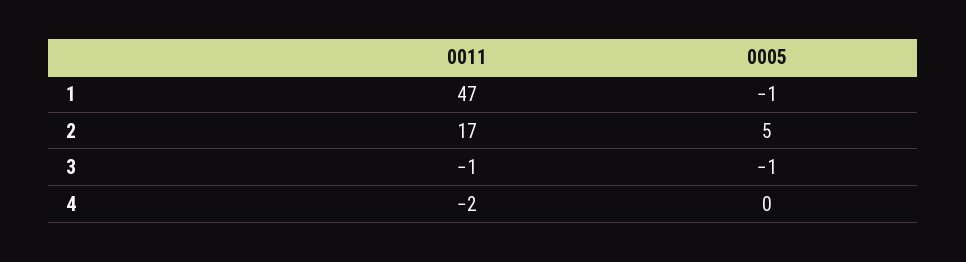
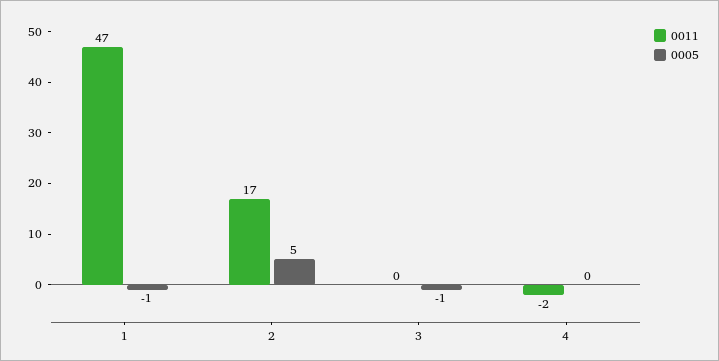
0011, 3: -1 -> 0

